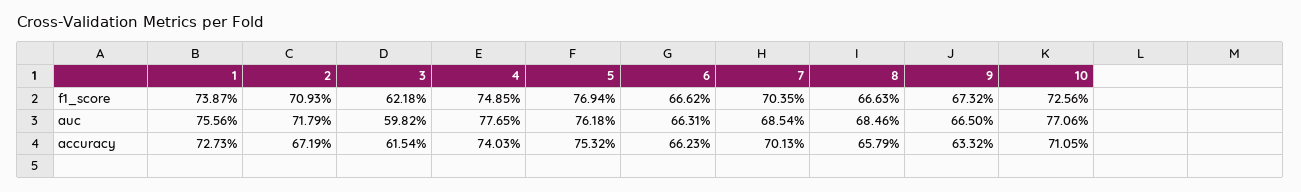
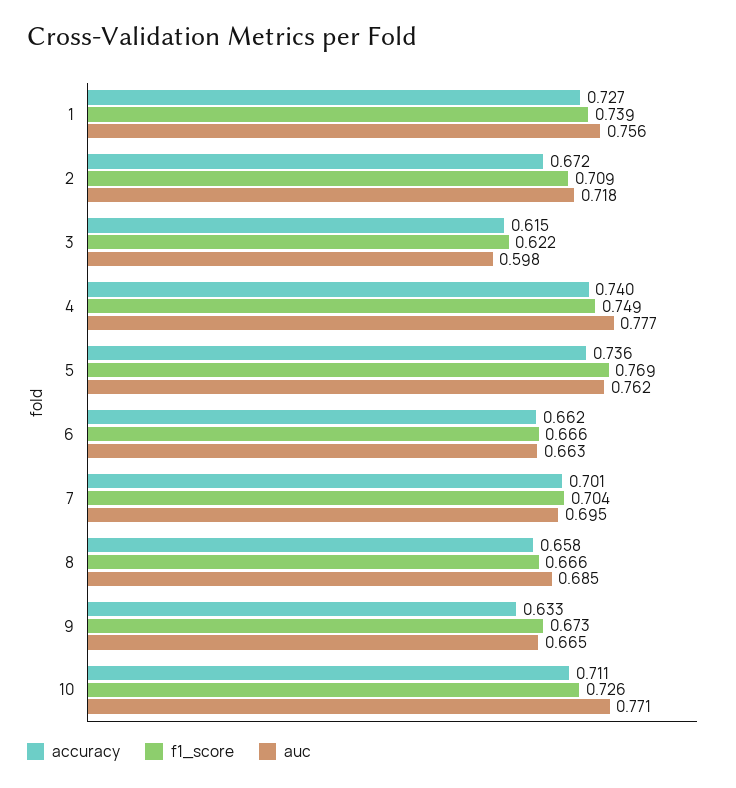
auc, 7: 0.6854 -> 0.695
accuracy, 5: 0.7532 -> 0.736

